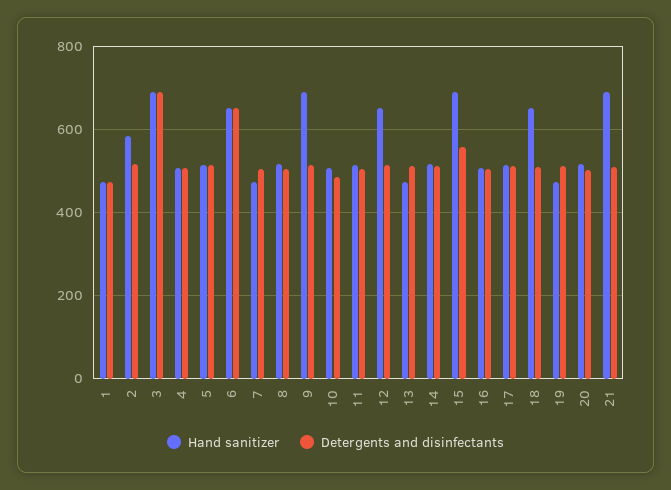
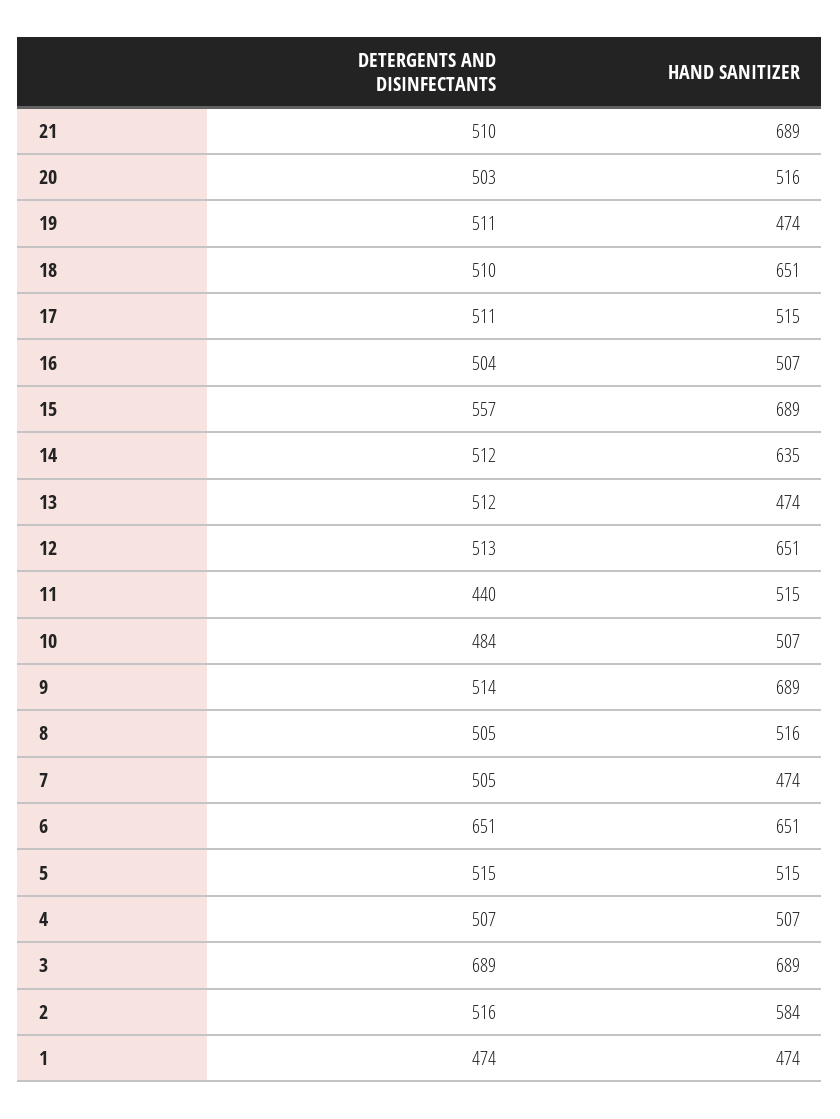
Detergents and disinfectants, 11: 500 -> 440
Hand sanitizer, 14: 520 -> 635

